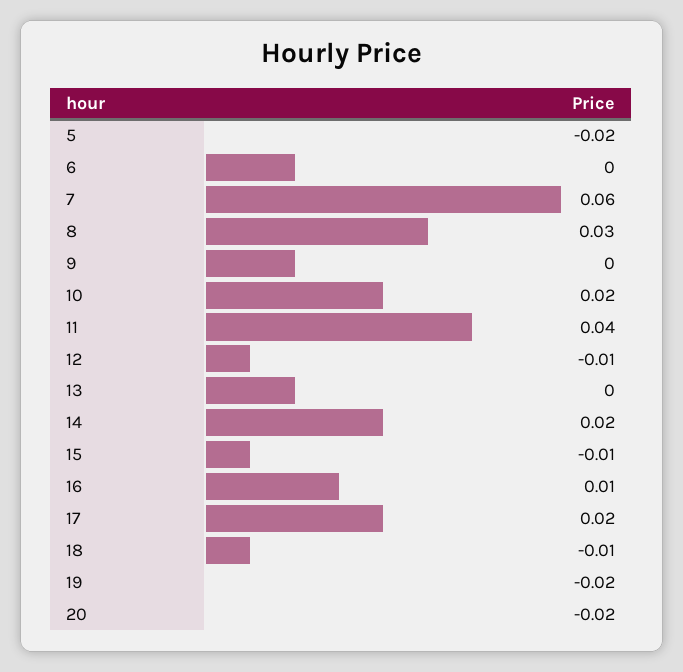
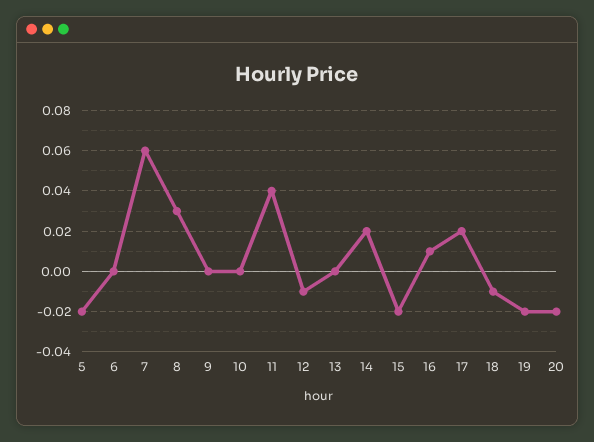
10: 0.02 -> 0
15: -0.01 -> -0.02

